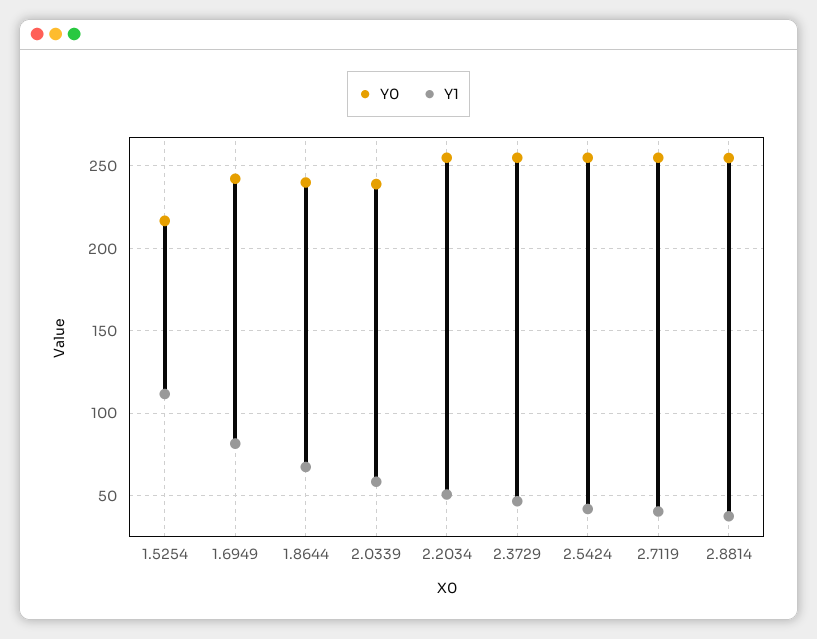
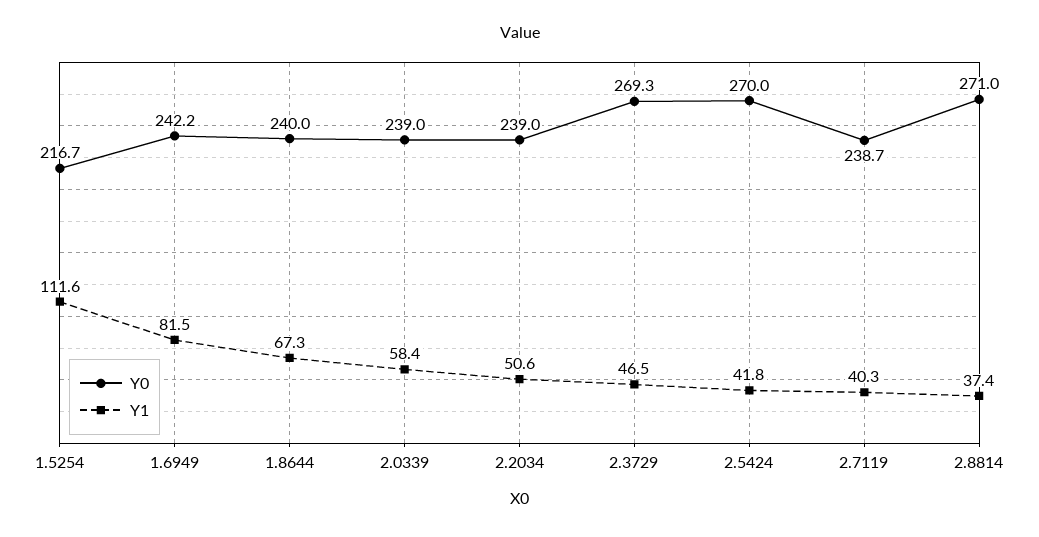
Y0, 2.2034: 255 -> 239
Y0, 2.3729: 255 -> 269.3
Y0, 2.5424: 255 -> 270
Y0, 2.7119: 255 -> 238.7
Y0, 2.8814: 255 -> 271

